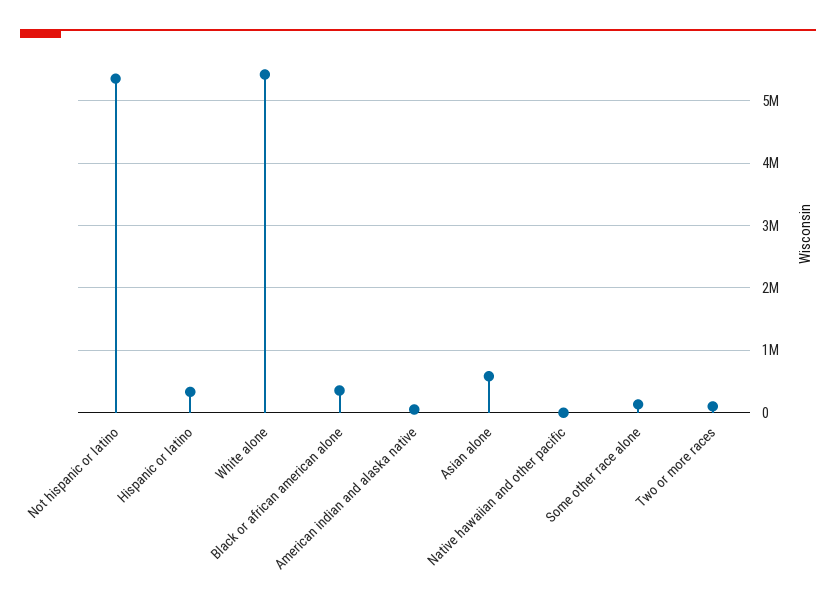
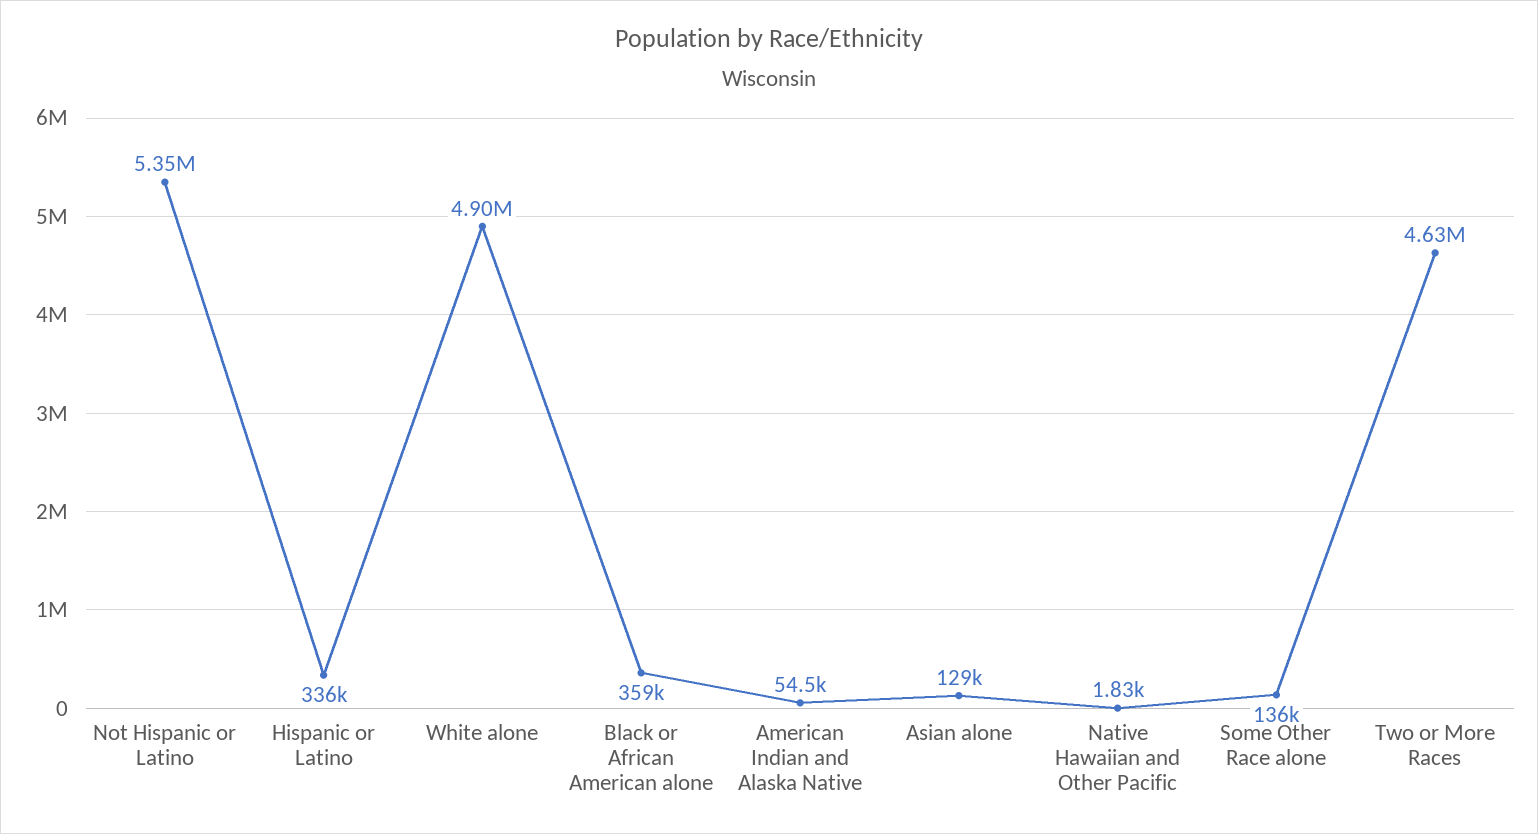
White alone: 5400000 -> 4900000
Asian alone: 600000 -> 129000
Two or more races: 100000 -> 4630000

